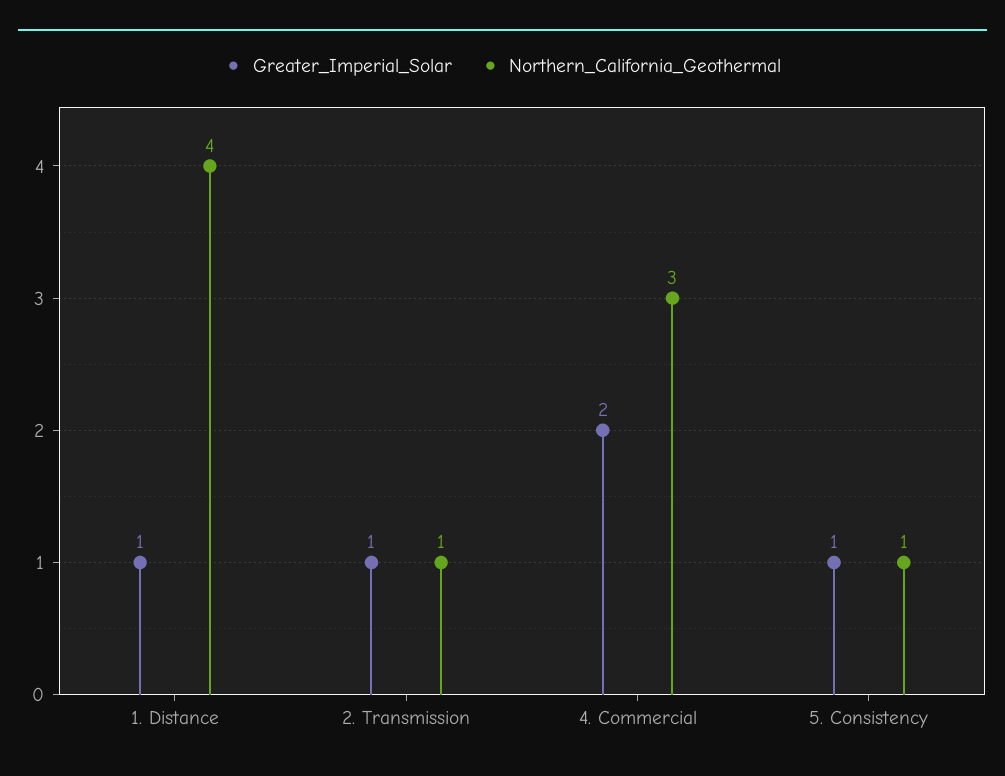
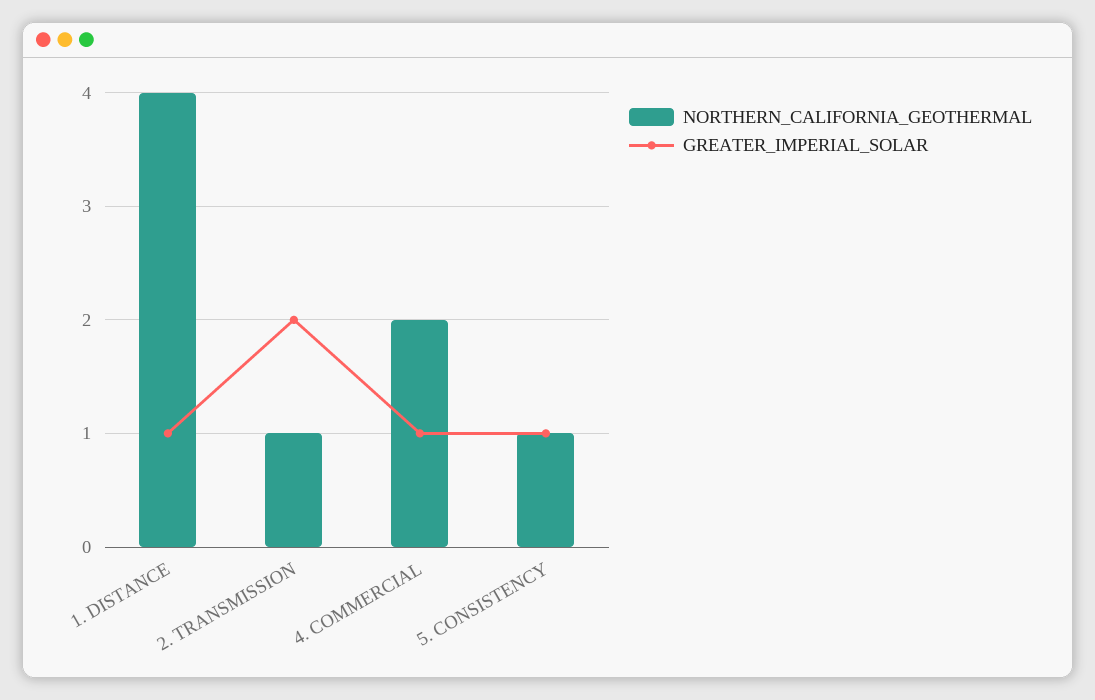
Greater_Imperial_Solar, 2. Transmission: 1 -> 2
Greater_Imperial_Solar, 4. Commercial: 2 -> 1
Northern_California_Geothermal, 4. Commercial: 3 -> 2

